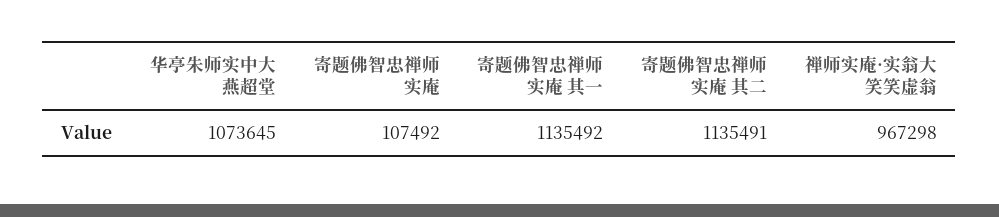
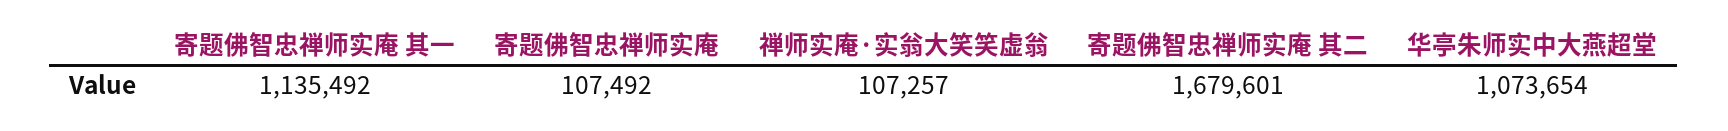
华亭朱师实中大燕超堂: 1073645 -> 1073654
寄题佛智忠禅师实庵 其二: 1135491 -> 1679601
禅师实庵·实翁大笑笑虚翁: 967298 -> 107257

